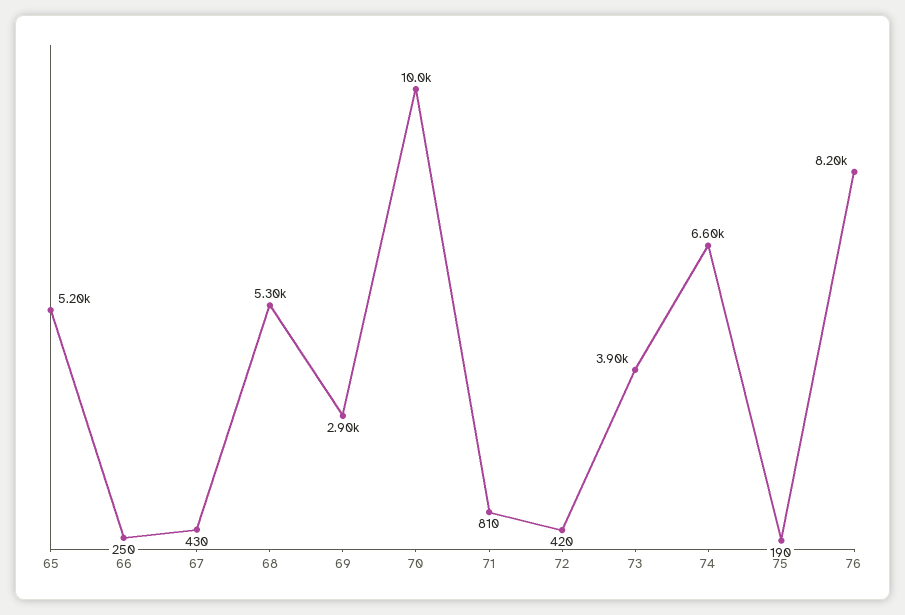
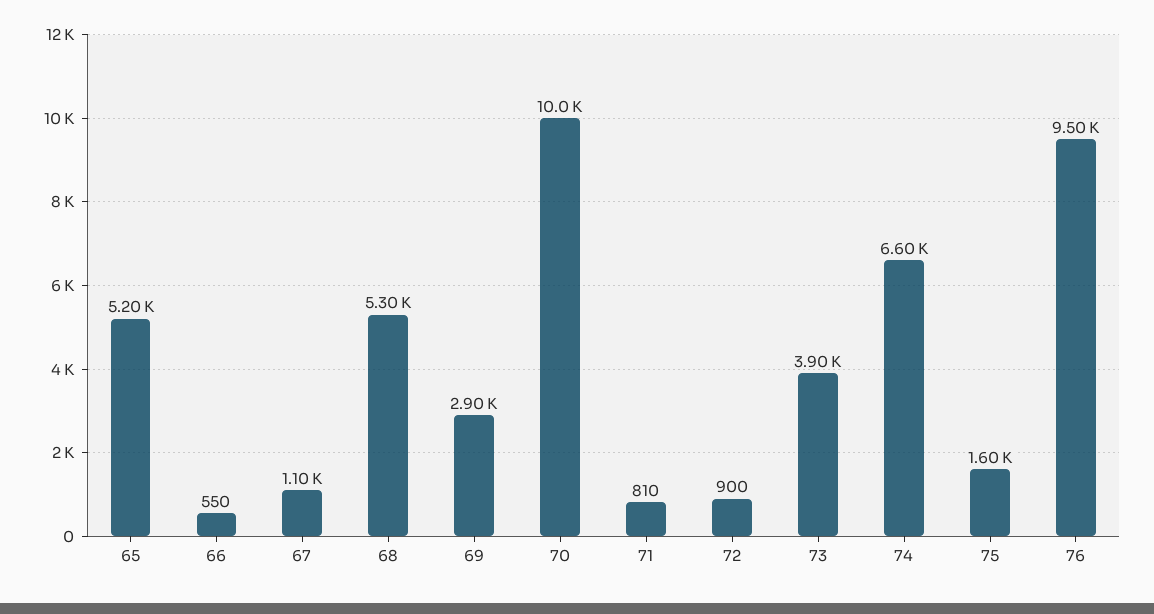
66: 250 -> 550
67: 430 -> 1100
72: 420 -> 900
75: 190 -> 1600
76: 8200 -> 9500

